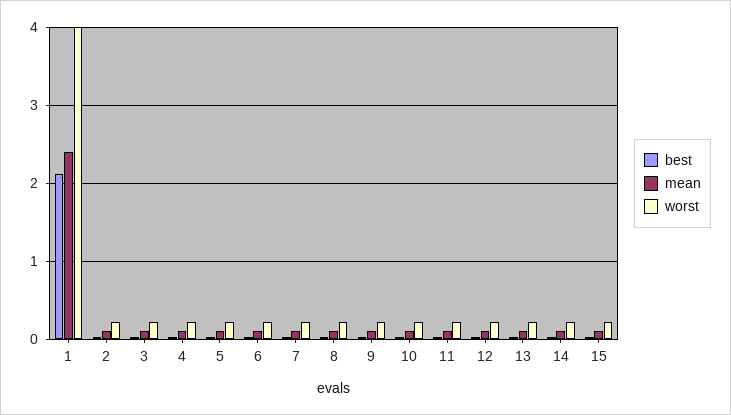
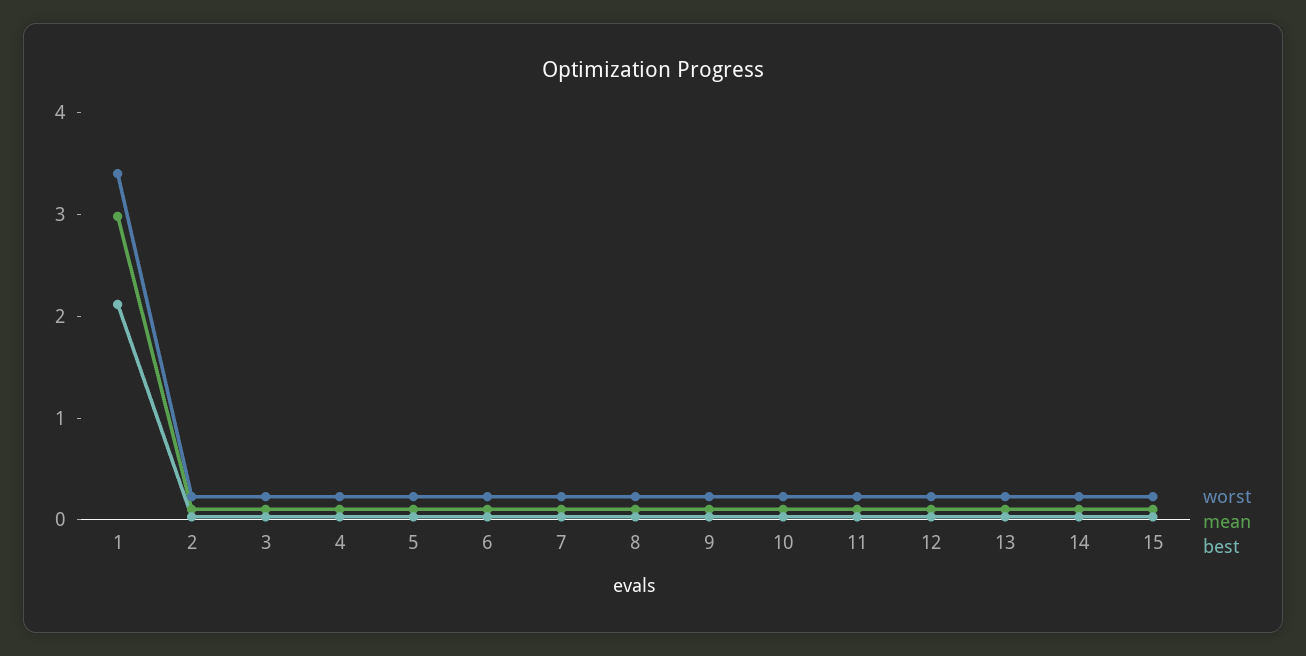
mean, 1: 2.4 -> 3
worst, 1: 4 -> 3.4

